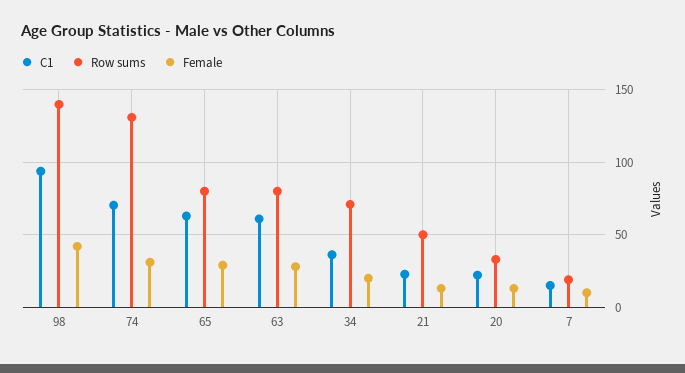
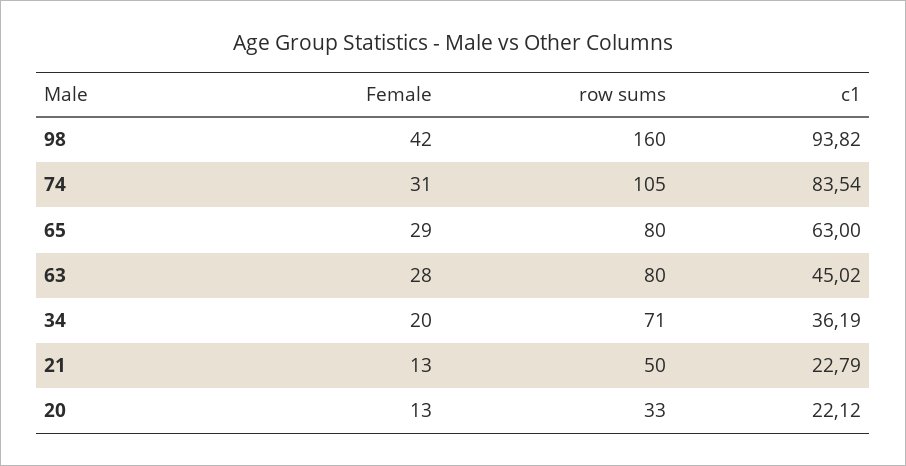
Row sums, 98: 140 -> 160
C1, 74: 70 -> 83.54
Row sums, 74: 130 -> 105
C1, 63: 60 -> 45.02
C1, 7: 15 -> none
Row sums, 7: 20 -> none
Female, 7: 10 -> none

